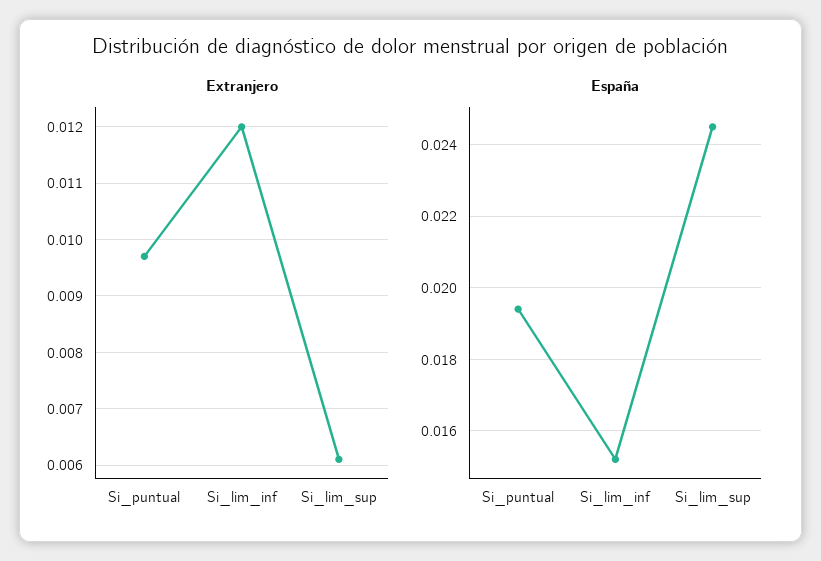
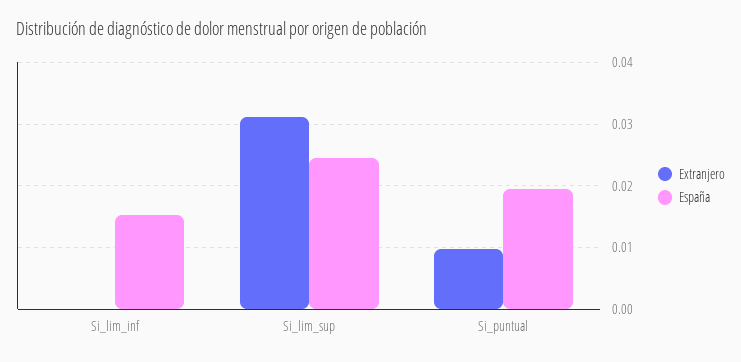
Extranjero, Si_lim_inf: 0.012 -> 0
Extranjero, Si_lim_sup: 0.006 -> 0.031

